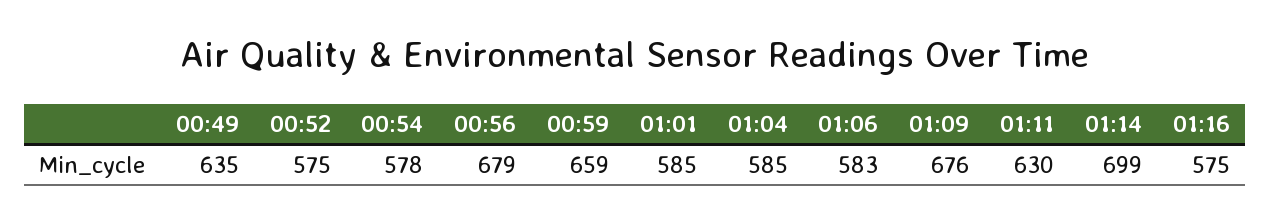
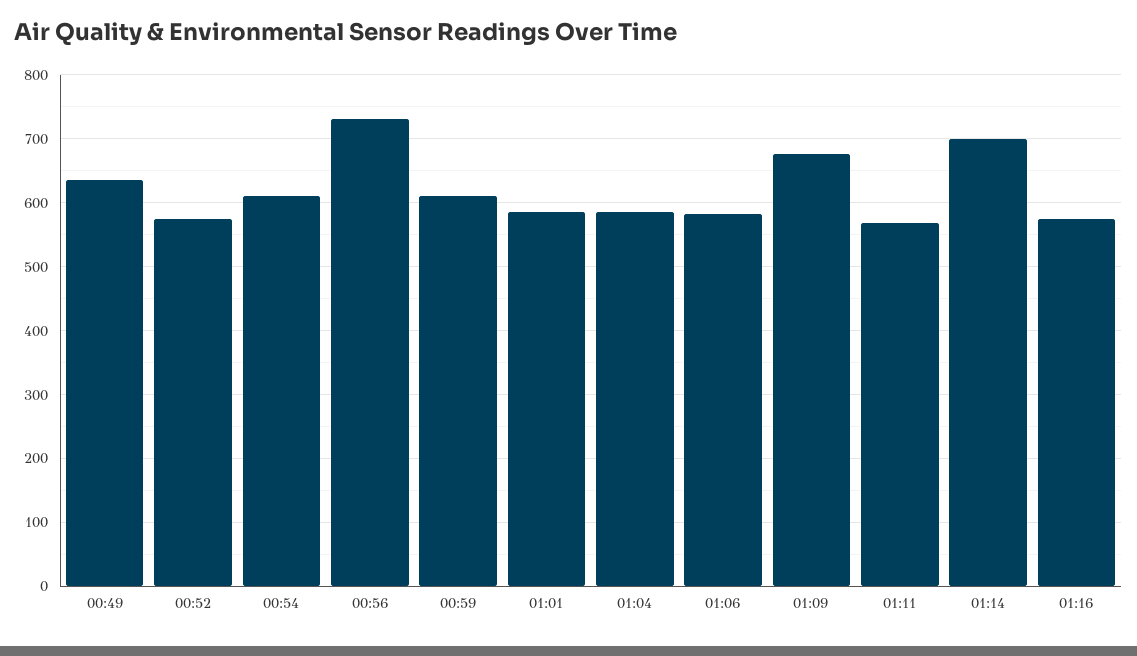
00:54: 578 -> 610
00:56: 679 -> 730
00:59: 659 -> 610
01:11: 630 -> 570

